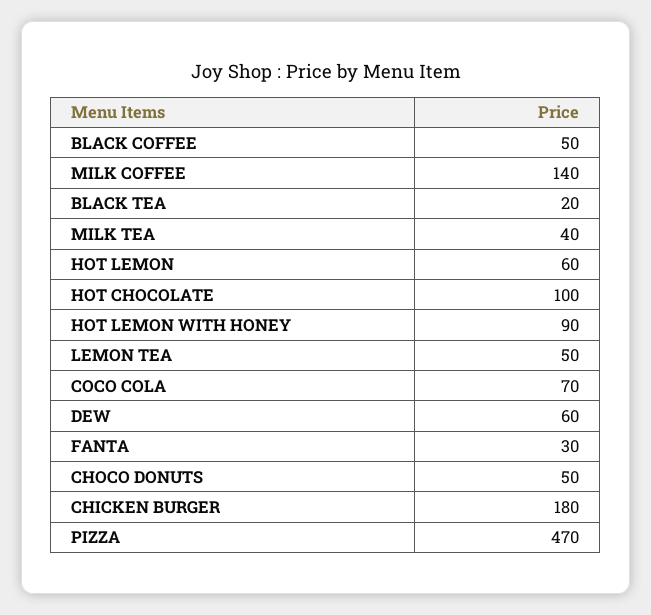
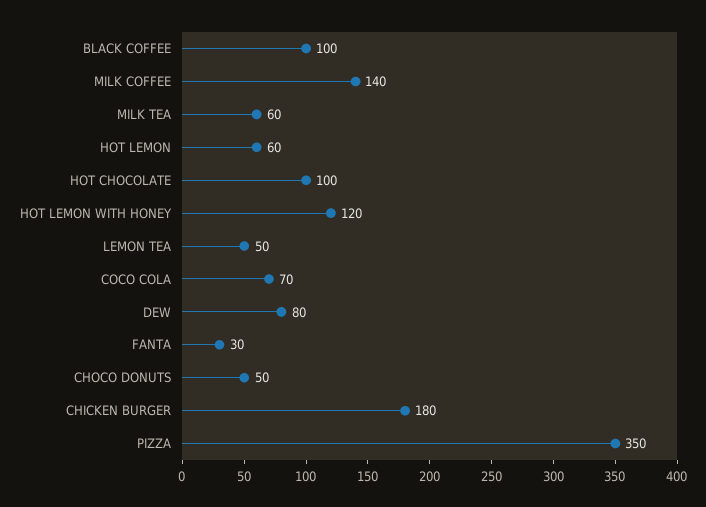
BLACK COFFEE: 50 -> 100
BLACK TEA: 20 -> none
MILK TEA: 40 -> 60
HOT LEMON WITH HONEY: 90 -> 120
DEW: 60 -> 80
PIZZA: 470 -> 350

